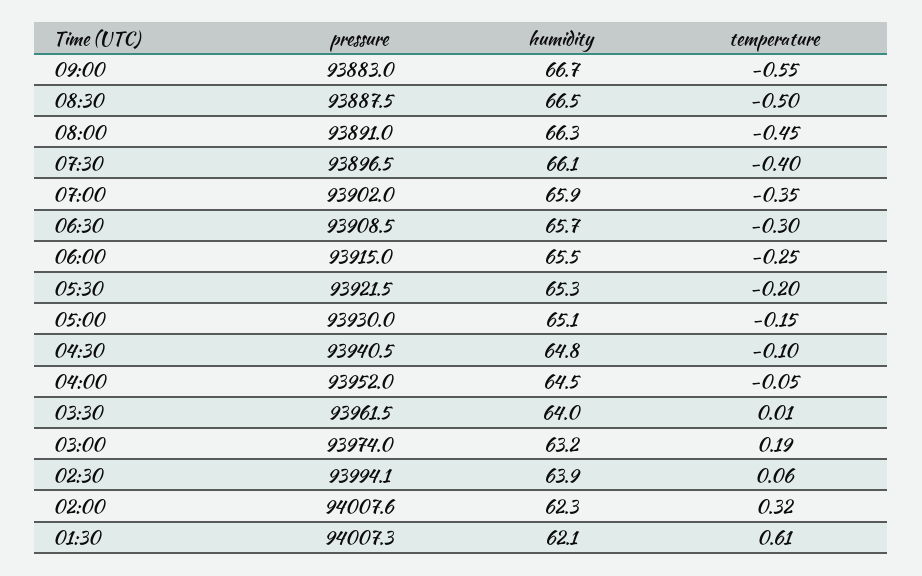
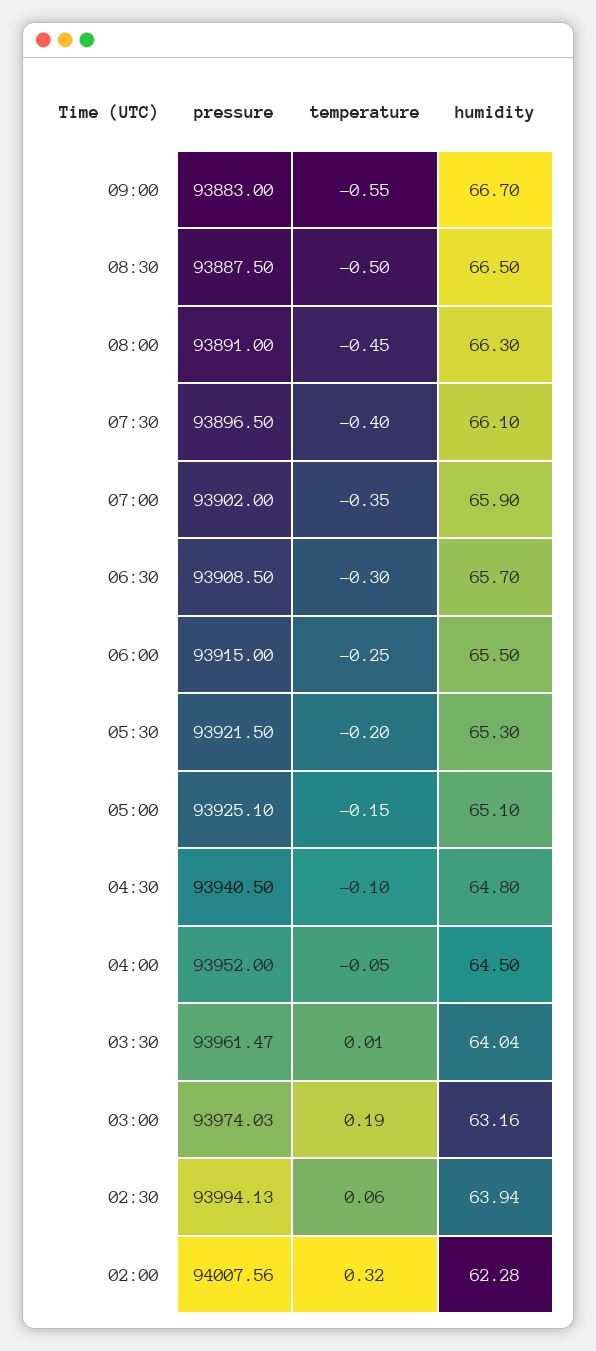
pressure, 05:00: 93930 -> 93925.1
pressure, 01:30: 94007.3 -> none
humidity, 01:30: 62.1 -> none
temperature, 01:30: 0.61 -> none

